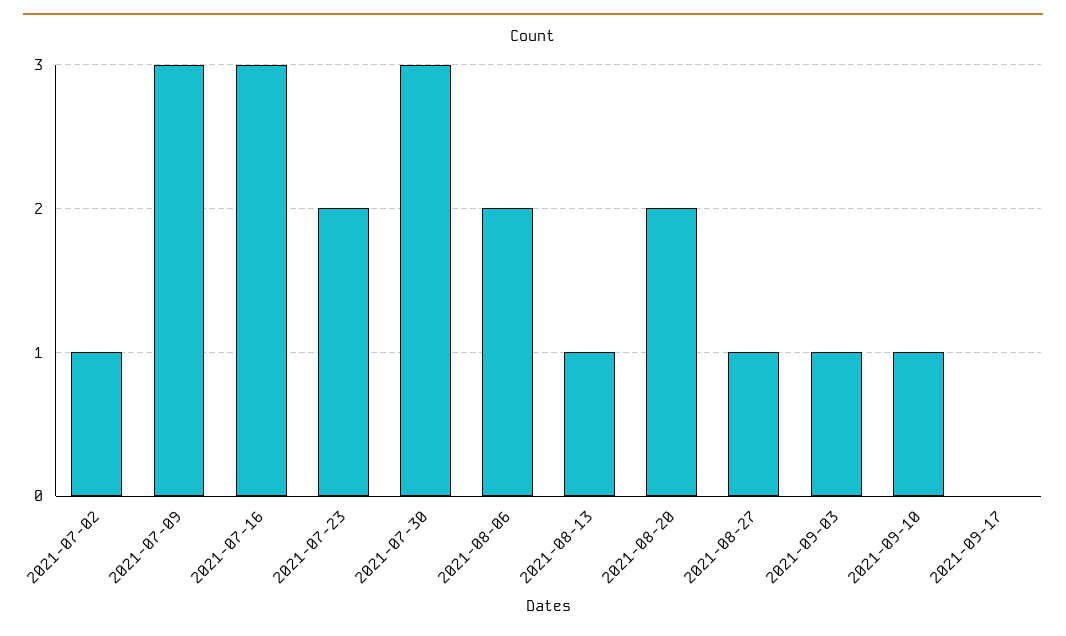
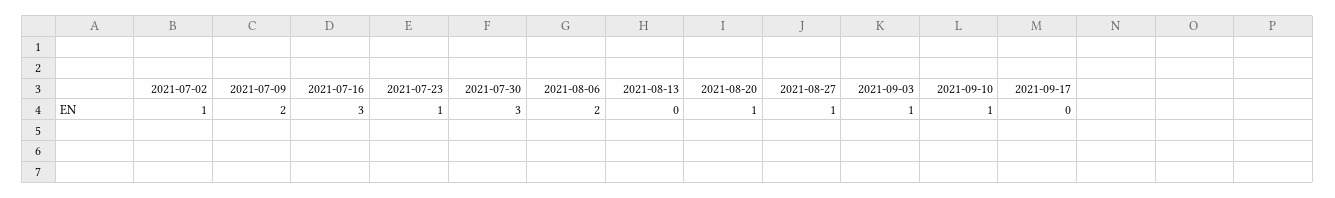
2021-07-09: 3 -> 2
2021-07-23: 2 -> 1
2021-08-13: 1 -> 0
2021-08-20: 2 -> 1

